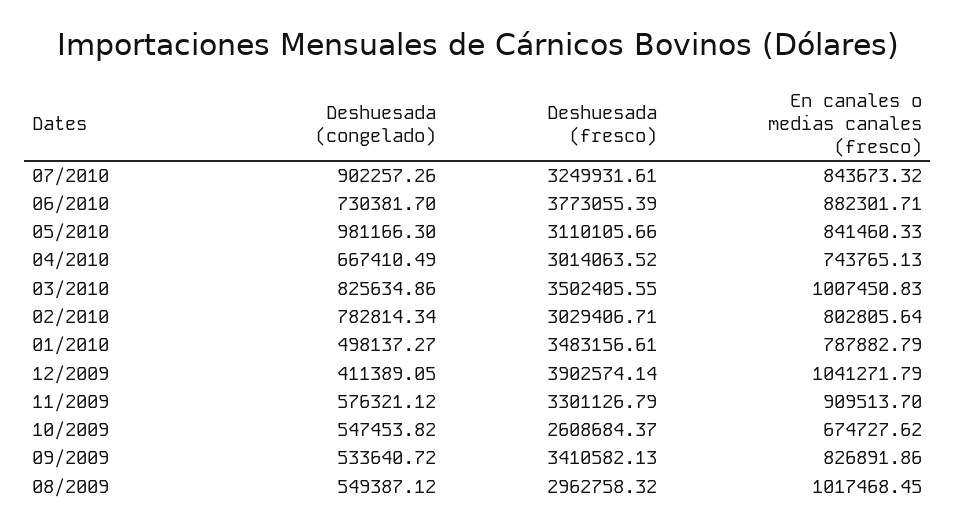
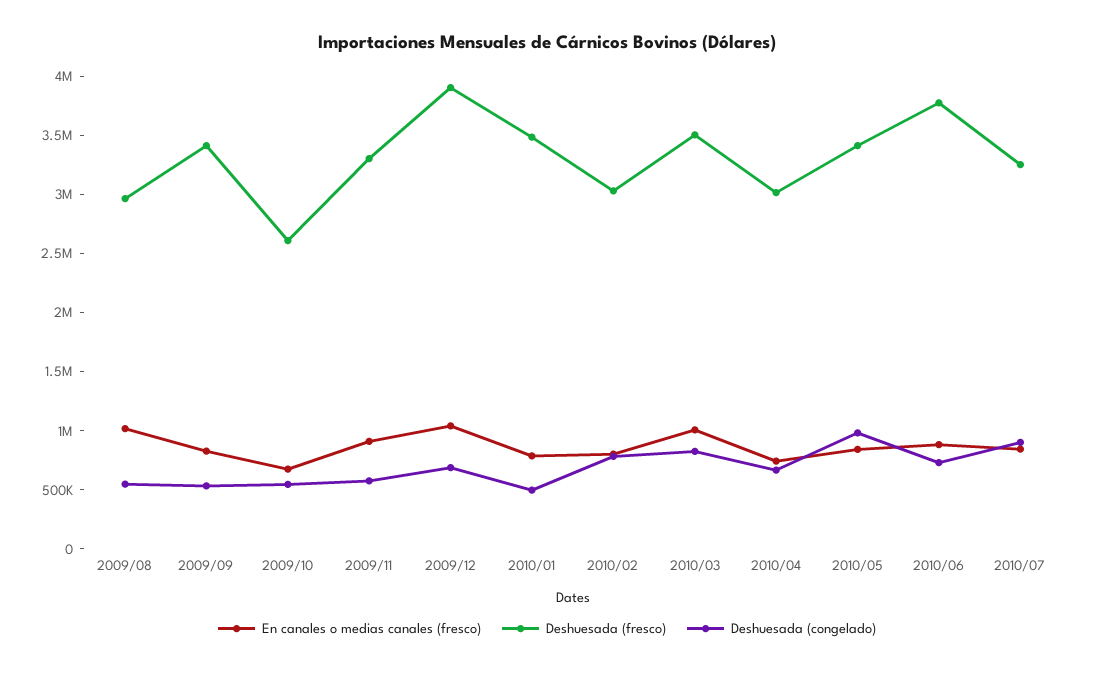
Deshuesada (fresco), 05/2010: 3110105.66 -> 3400000
Deshuesada (congelado), 12/2009: 411389.05 -> 700000

